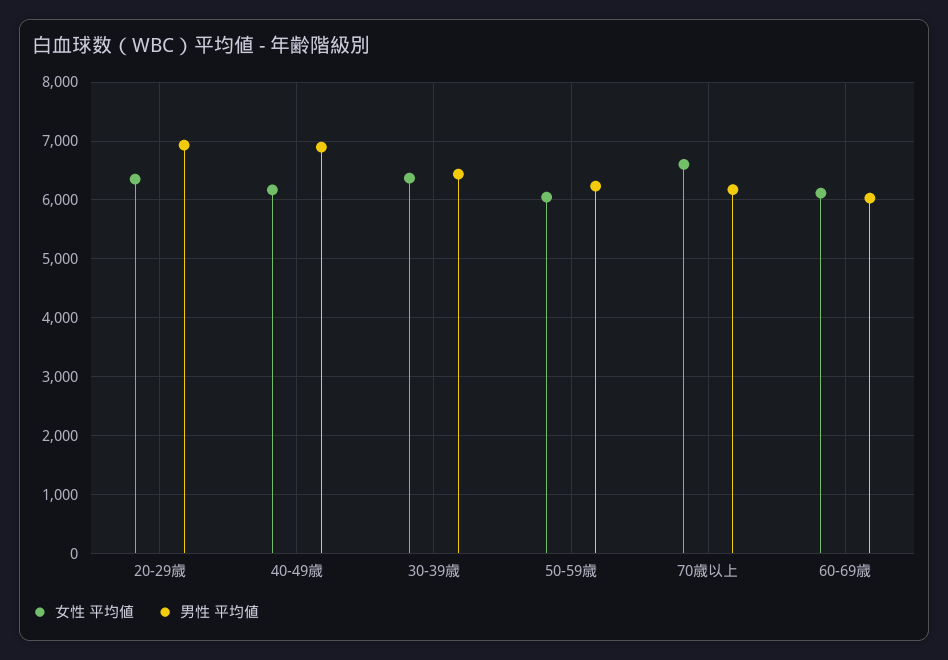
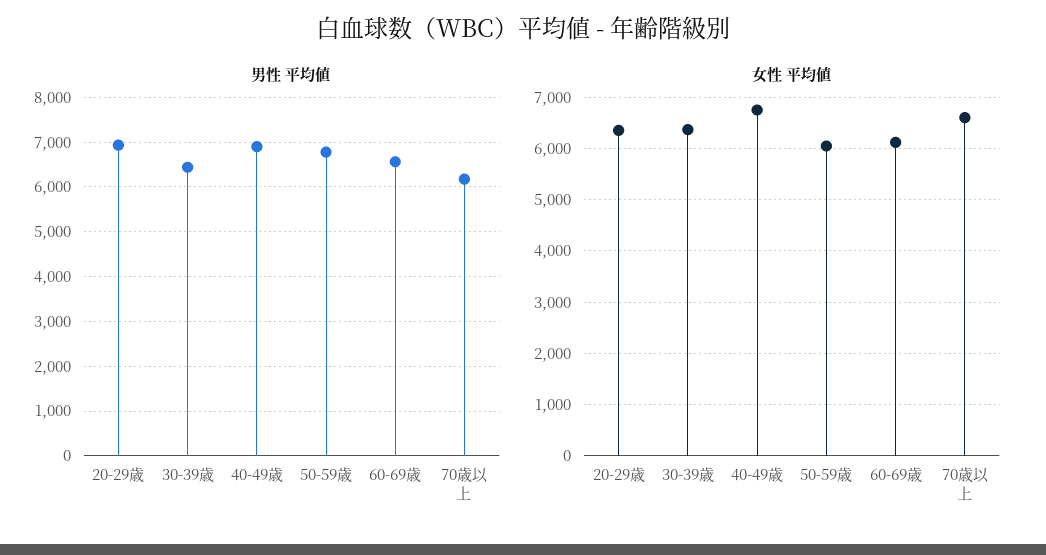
女性 平均値, 40-49歳: 6200 -> 6800
男性 平均値, 50-59歳: 6200 -> 6800
男性 平均値, 60-69歳: 6000 -> 6600

